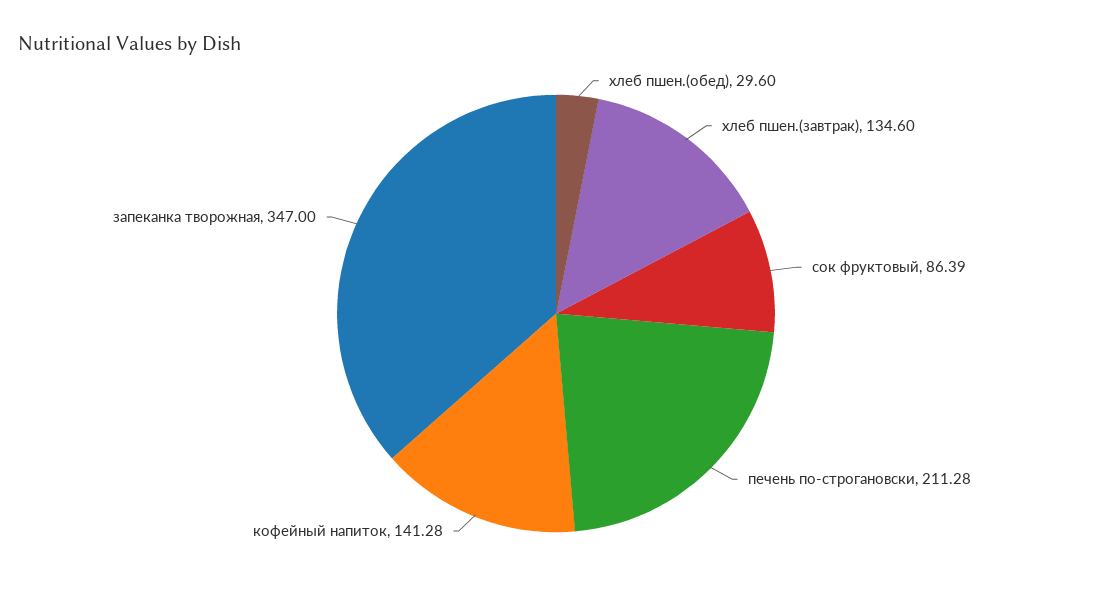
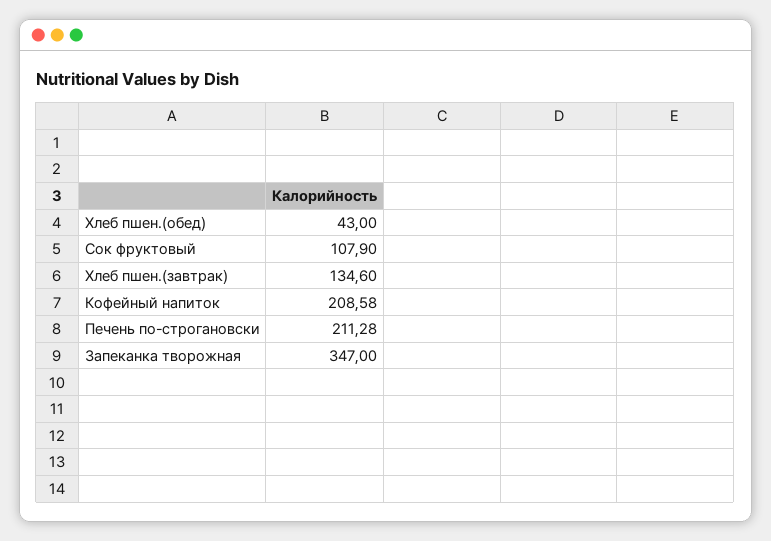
хлеб пшен.(обед): 29.6 -> 43
сок фруктовый: 86.39 -> 107.9
кофейный напиток: 141.28 -> 208.58

